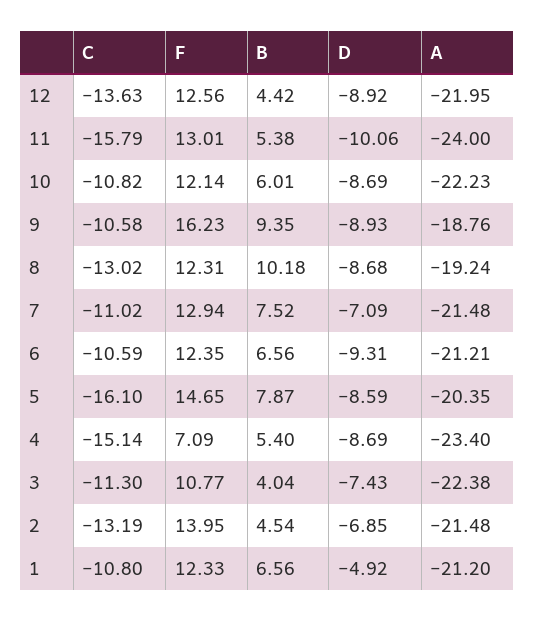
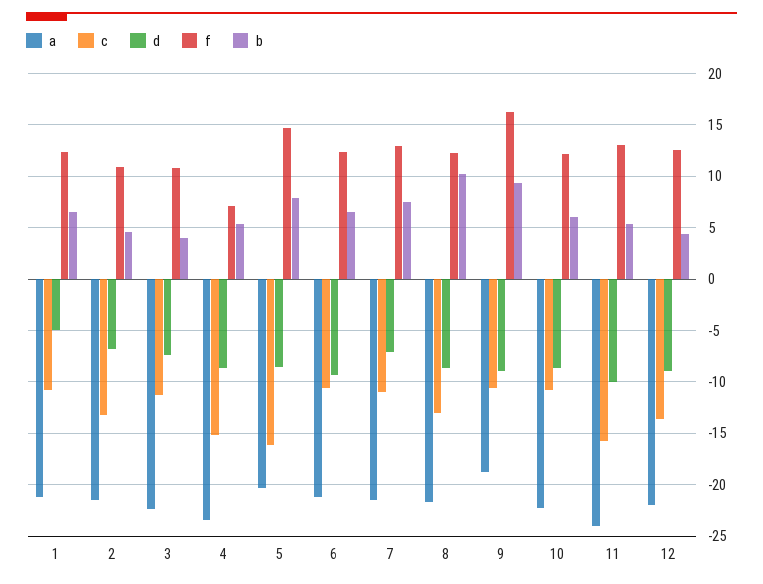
A, 8: -19.24 -> -22
F, 2: 13.95 -> 11

